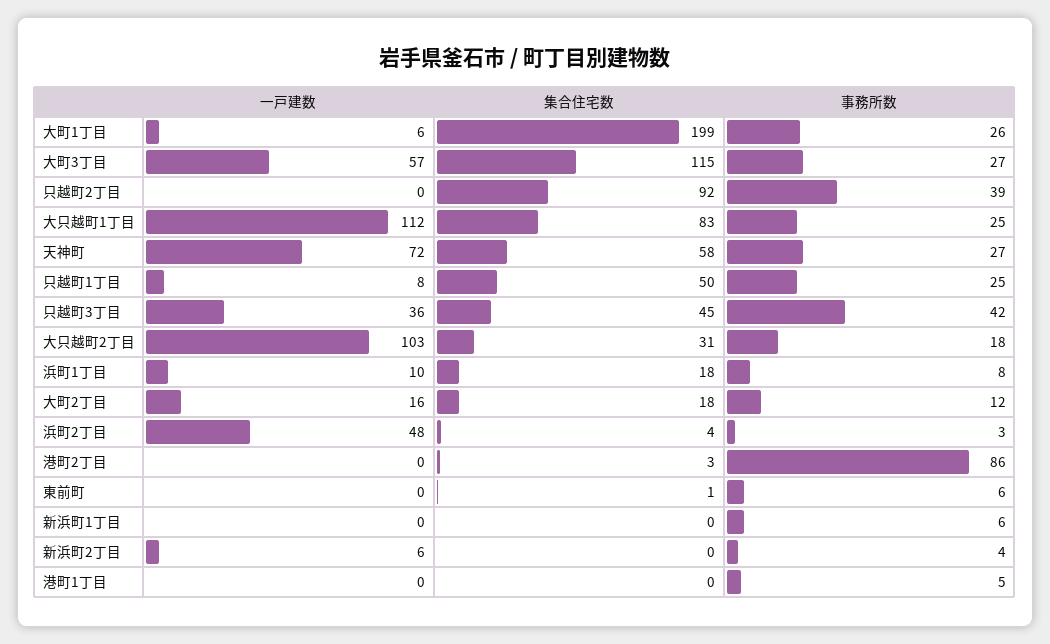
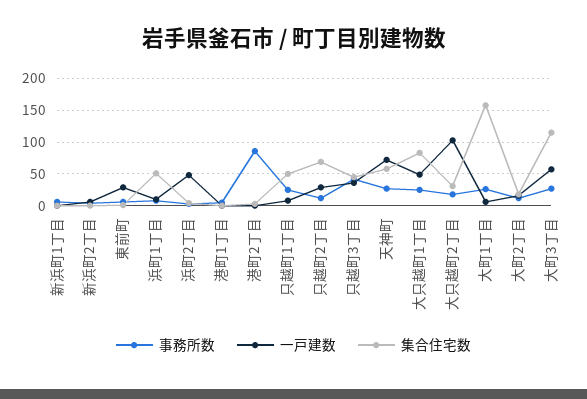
集合住宅数, 大町1丁目: 199 -> 160
一戸建数, 只越町2丁目: 0 -> 30
集合住宅数, 只越町2丁目: 92 -> 70
事務所数, 只越町2丁目: 39 -> 10
一戸建数, 大只越町1丁目: 112 -> 50
集合住宅数, 浜町1丁目: 18 -> 50
一戸建数, 東前町: 0 -> 30

